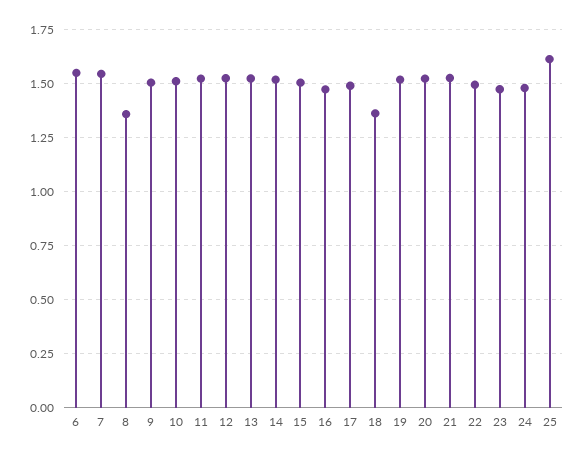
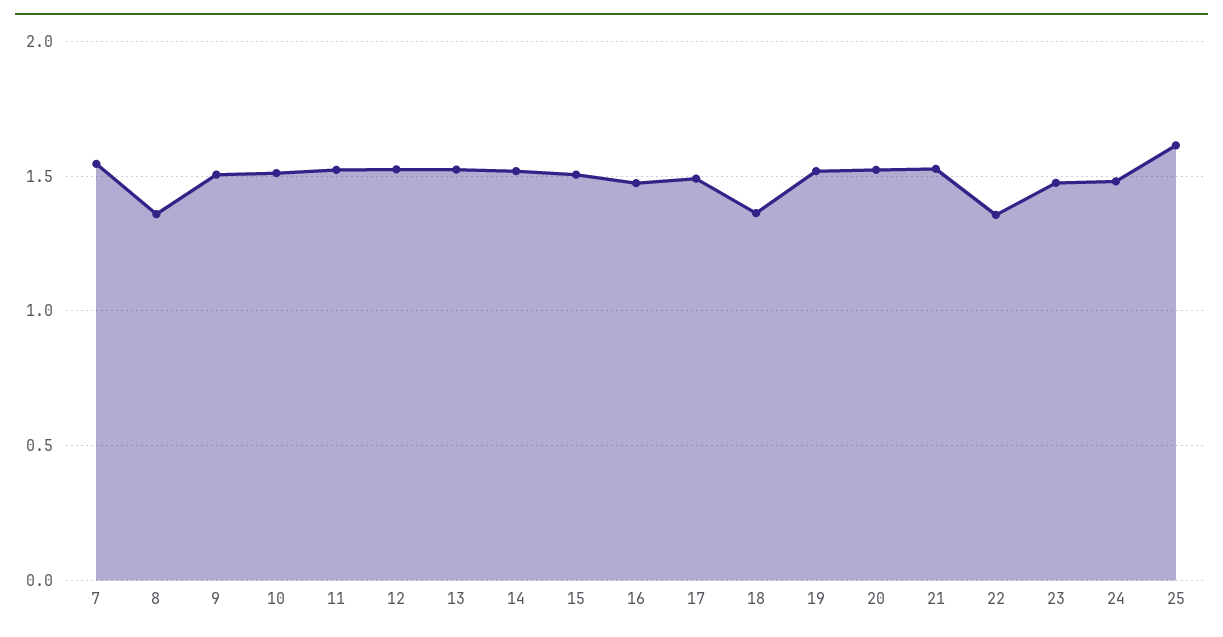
6: 1.55 -> none
22: 1.5 -> 1.35

